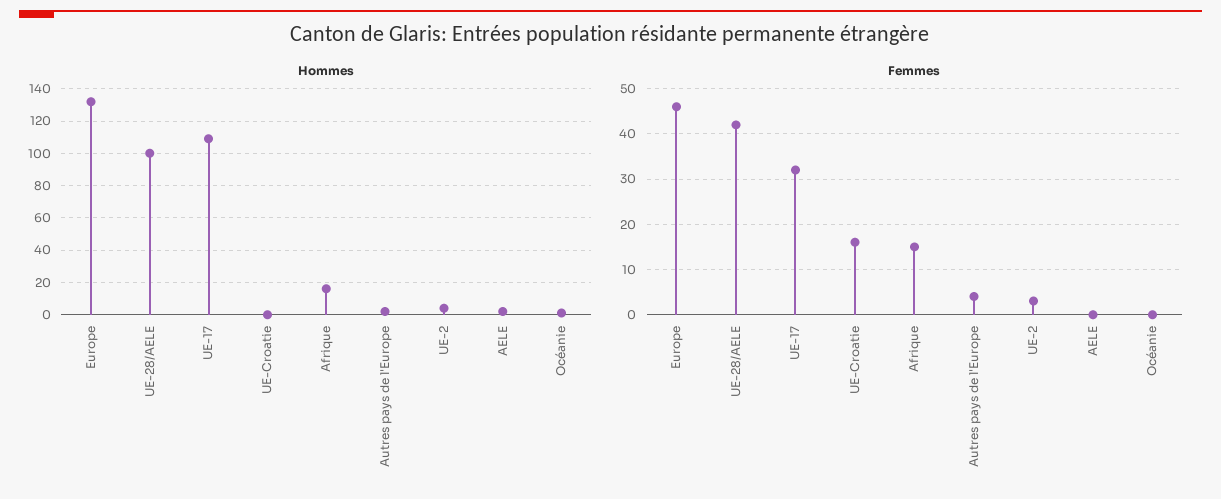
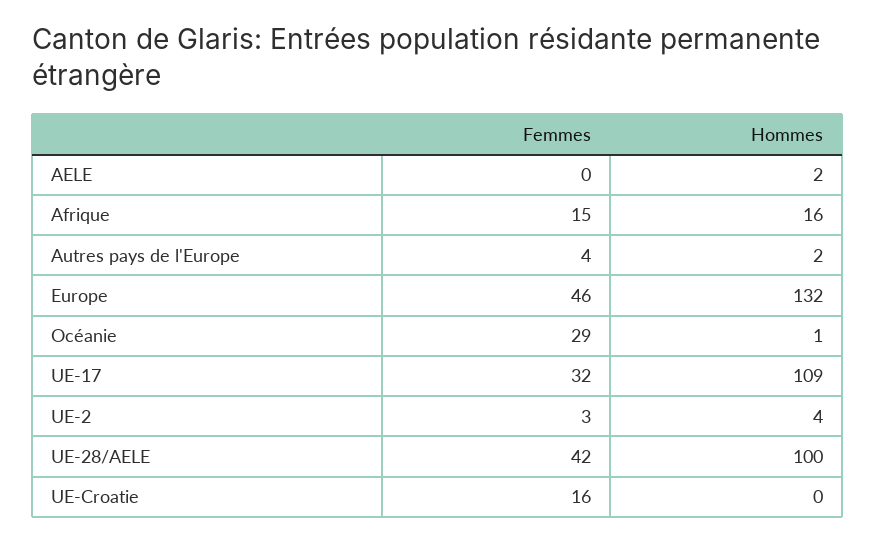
Femmes, Océanie: 0 -> 29

